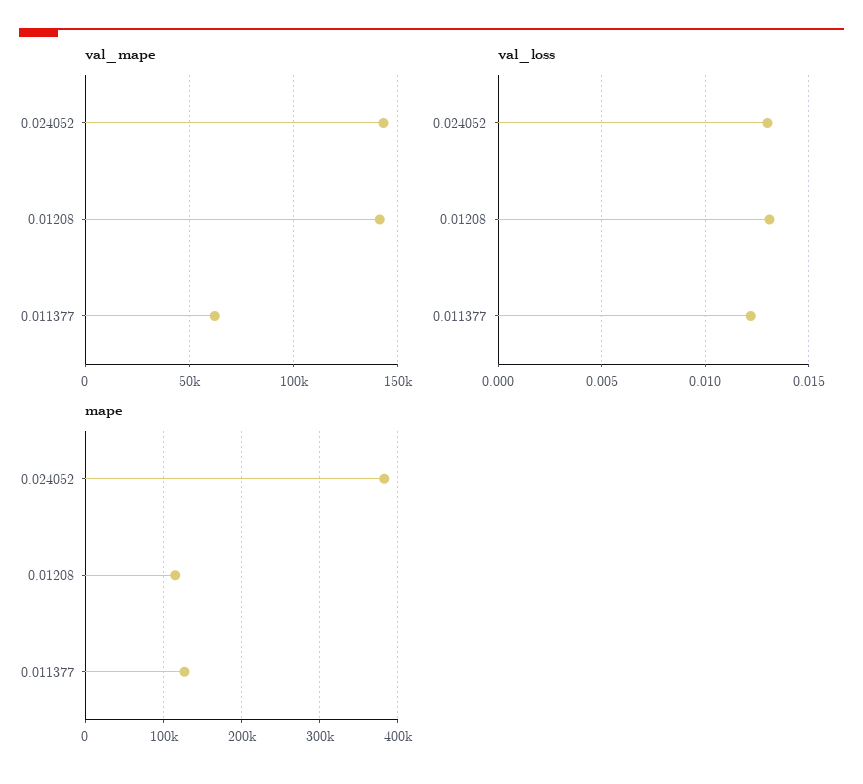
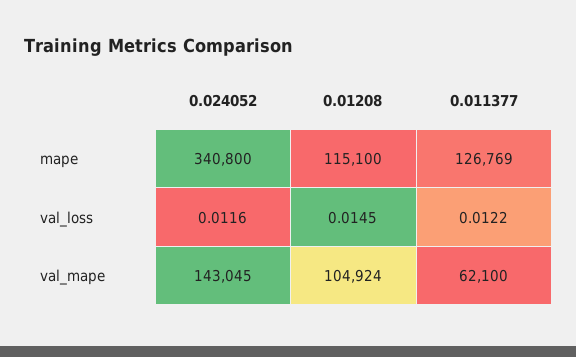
val_mape, 0.01208: 140000 -> 104924
val_loss, 0.024052: 0.013 -> 0.0116
val_loss, 0.01208: 0.013 -> 0.0145
mape, 0.024052: 380000 -> 340800

